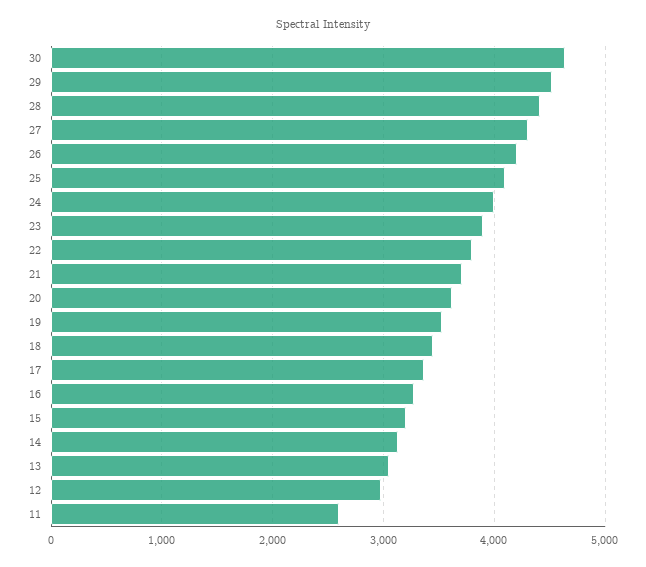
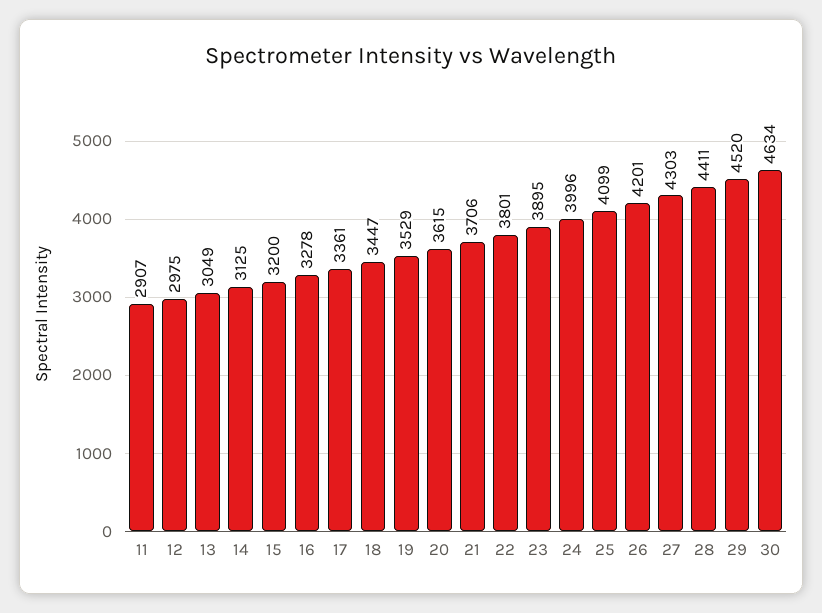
11: 2600 -> 2907

